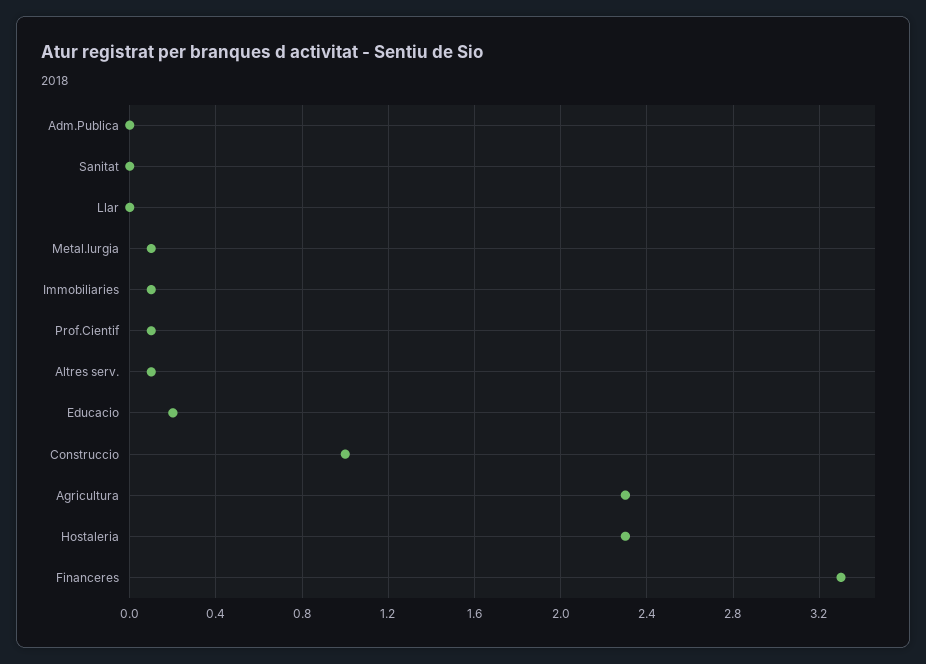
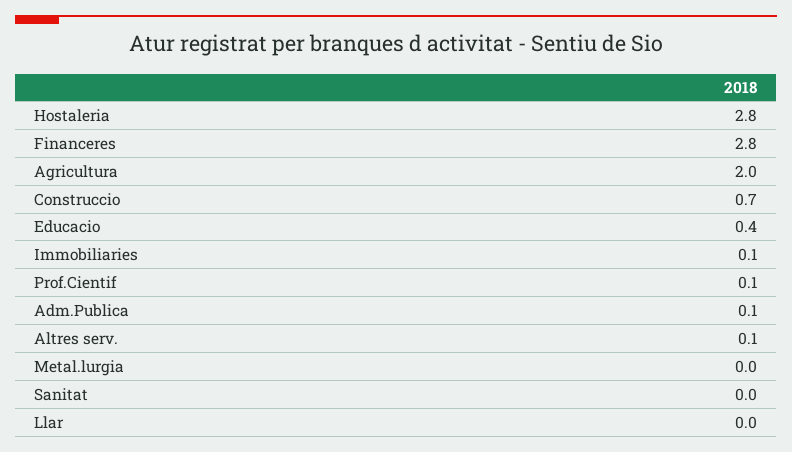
Adm.Publica: 0 -> 0.1
Metal.lurgia: 0.1 -> 0
Educacio: 0.2 -> 0.4
Construccio: 1 -> 0.7
Agricultura: 2.3 -> 2
Hostaleria: 2.3 -> 2.8
Financeres: 3.3 -> 2.8

